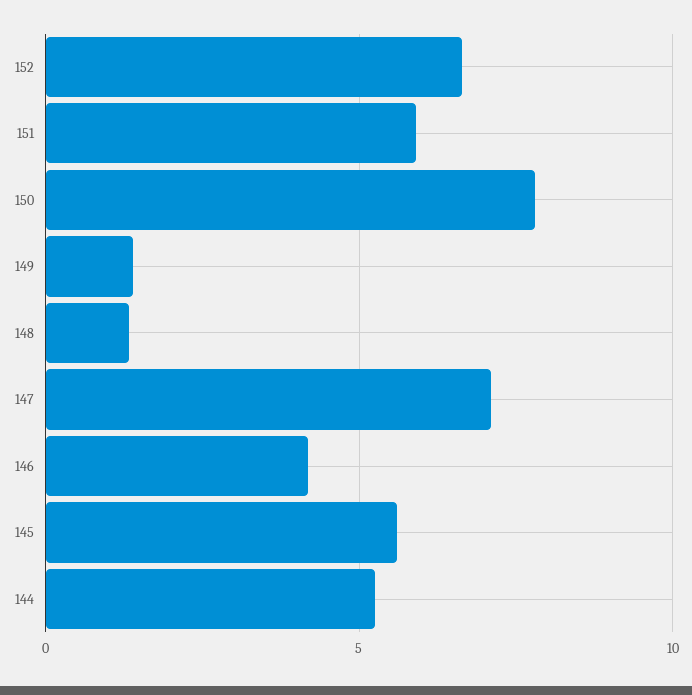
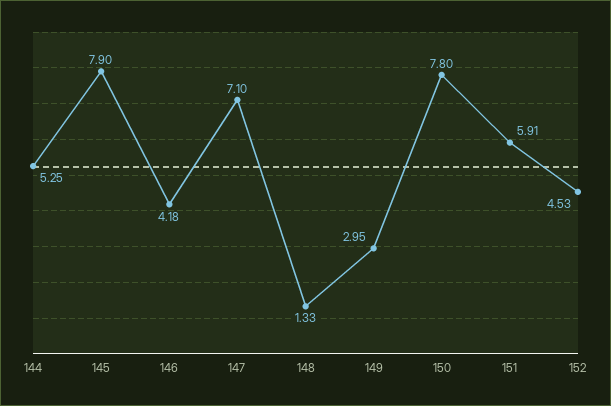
152: 6.5 -> 4.53
149: 1.5 -> 2.95
145: 5.5 -> 7.9

